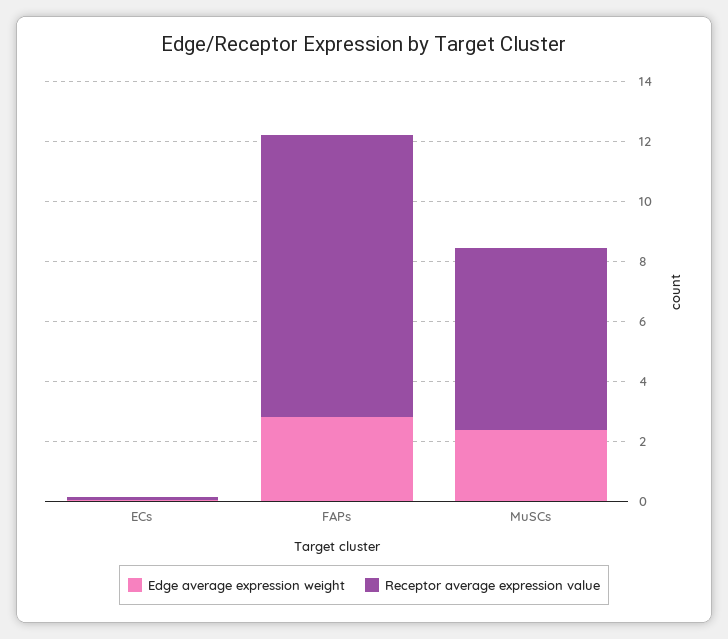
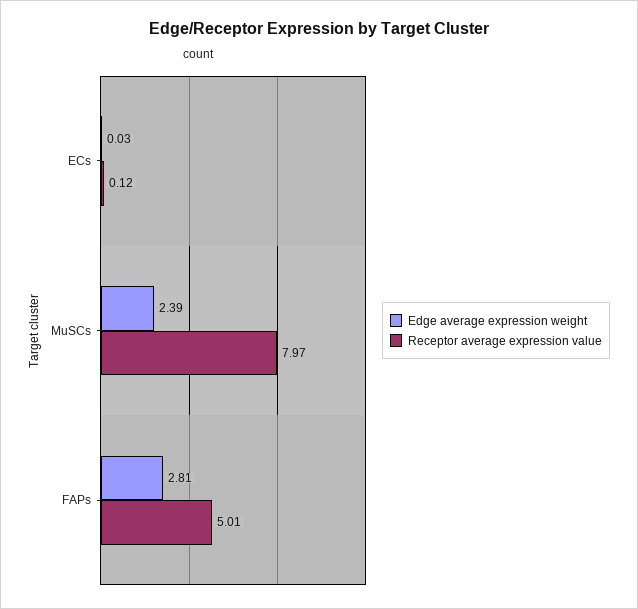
Receptor average expression value, FAPs: 9.5 -> 5.01
Receptor average expression value, MuSCs: 6 -> 7.97

